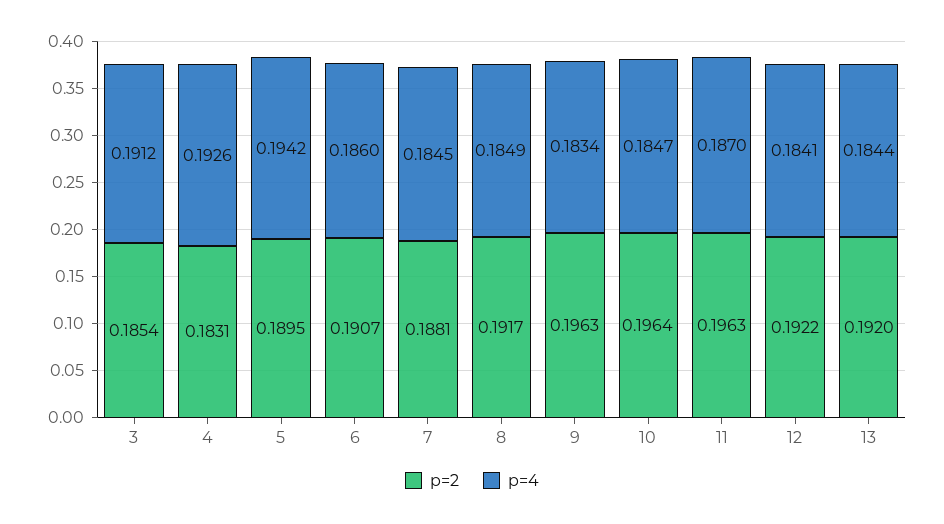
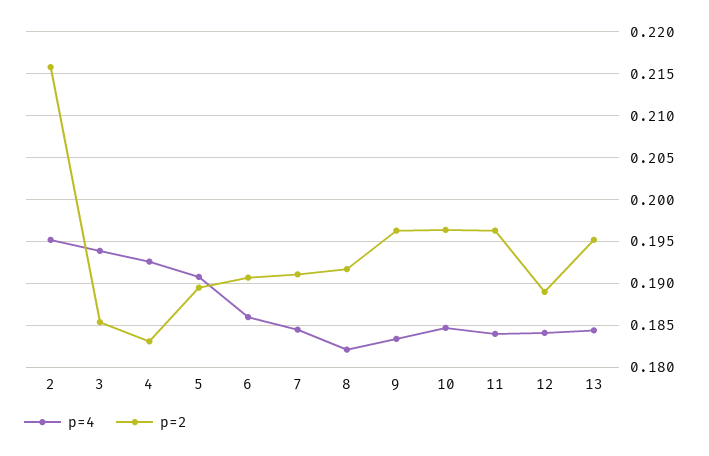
p=4, 3: 0.1912 -> 0.194
p=4, 5: 0.1942 -> 0.191
p=2, 7: 0.1881 -> 0.191
p=4, 8: 0.1849 -> 0.182
p=4, 11: 0.187 -> 0.184
p=2, 12: 0.1922 -> 0.189
p=2, 13: 0.192 -> 0.195
p=4, 2: none -> 0.195
p=2, 2: none -> 0.216

